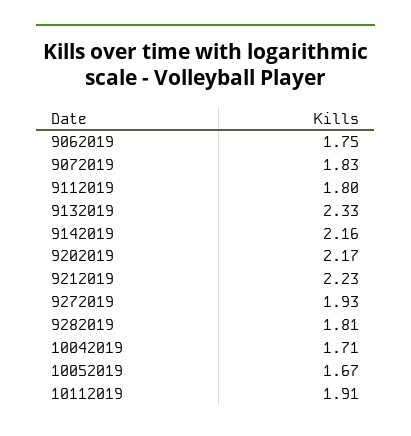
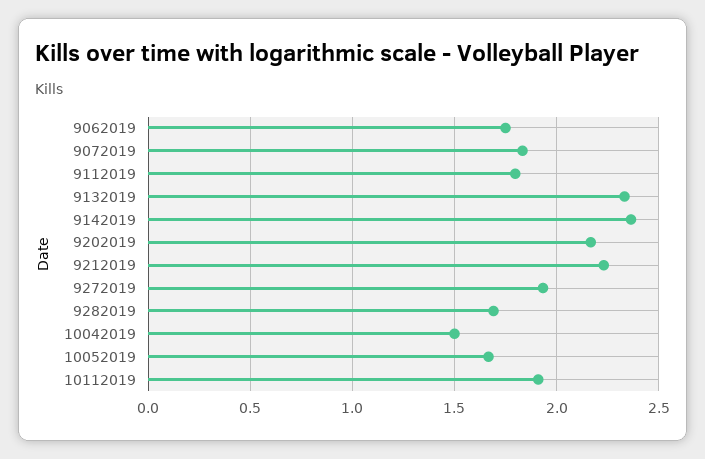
9142019: 2.16 -> 2.35
9282019: 1.81 -> 1.7
10042019: 1.71 -> 1.5

